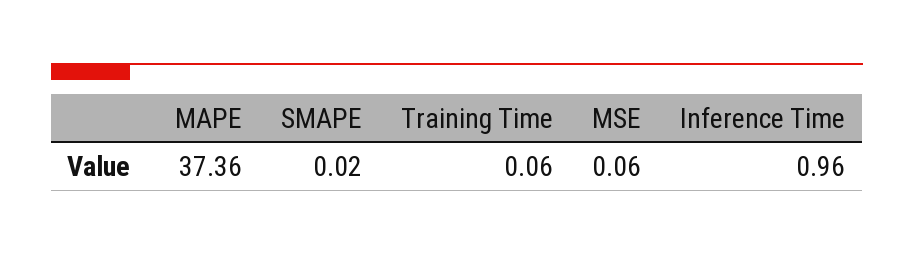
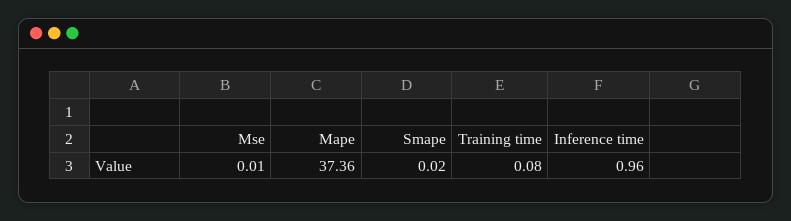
Training Time: 0.06 -> 0.08
MSE: 0.06 -> 0.01

